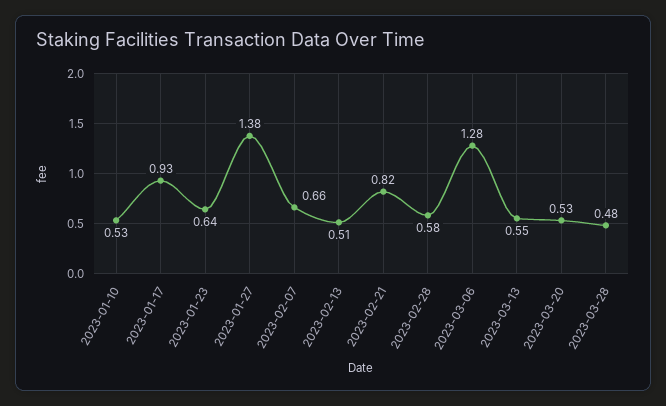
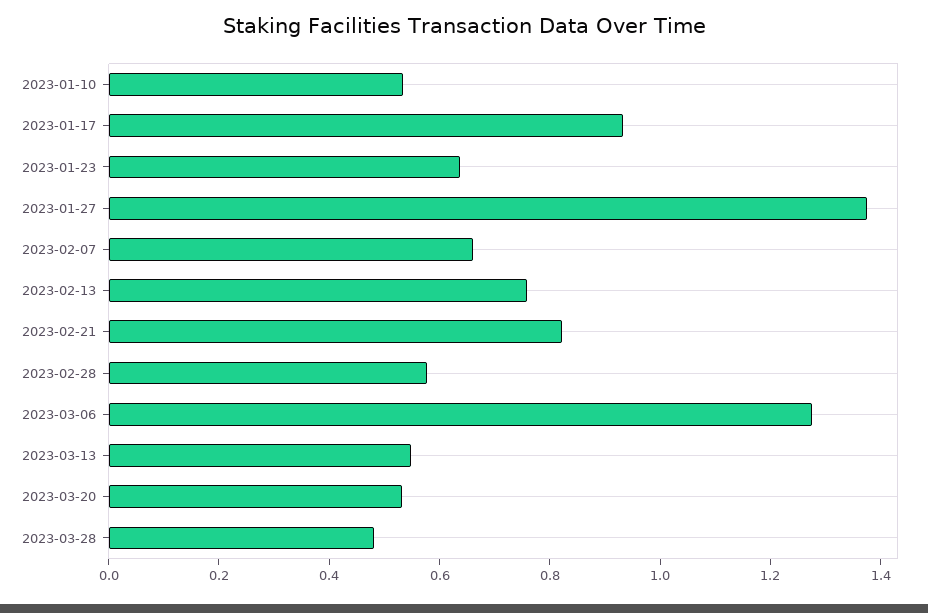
2023-02-13: 0.51 -> 0.75

